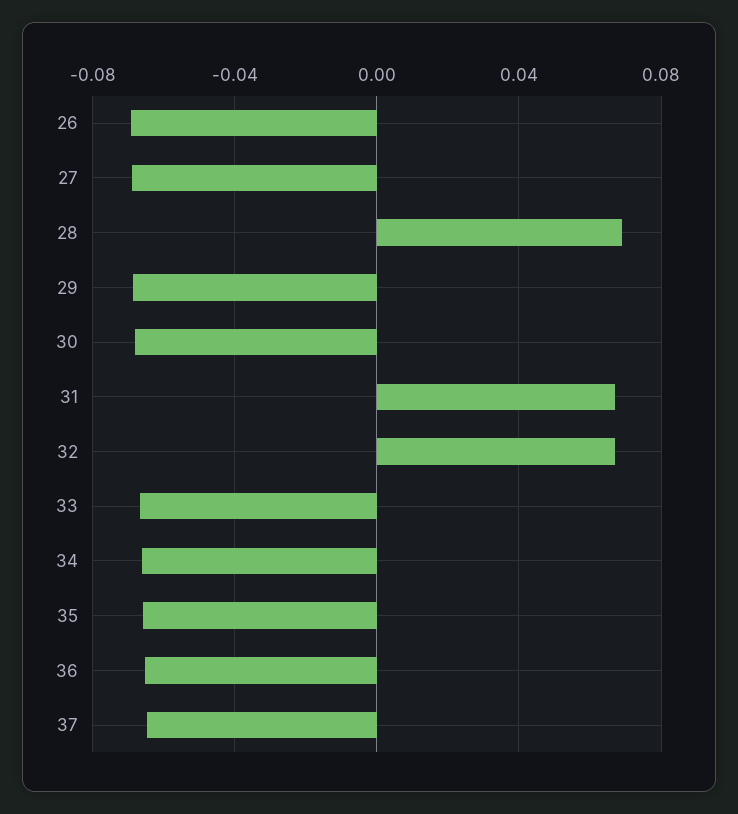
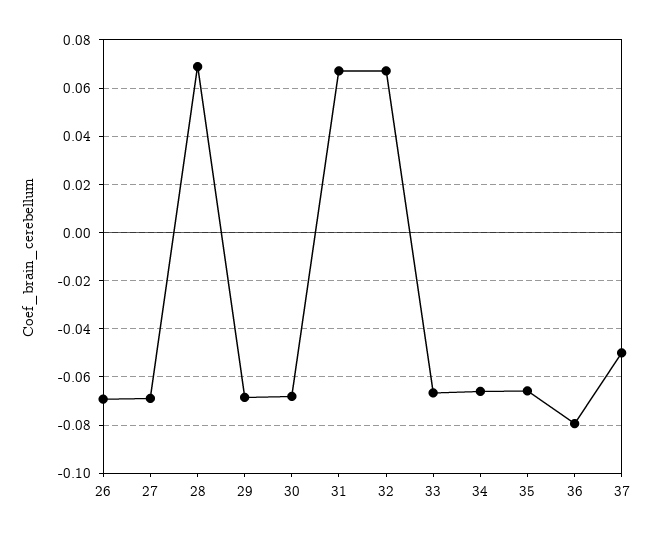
36: -0.065 -> -0.08
37: -0.065 -> -0.05

